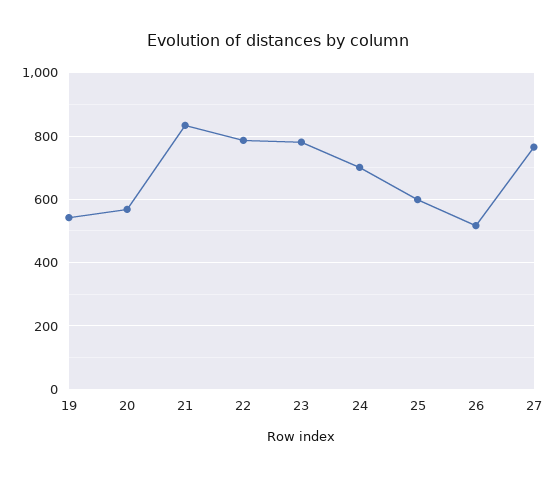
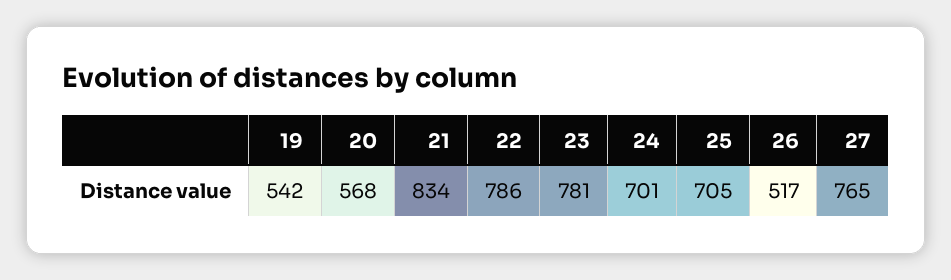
25: 600 -> 705

